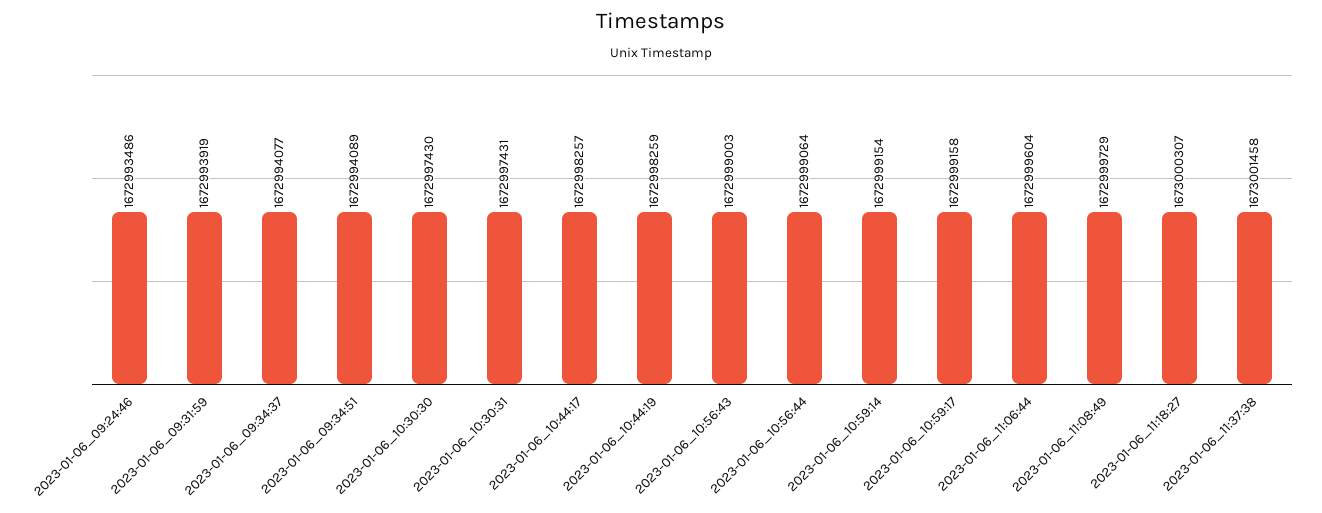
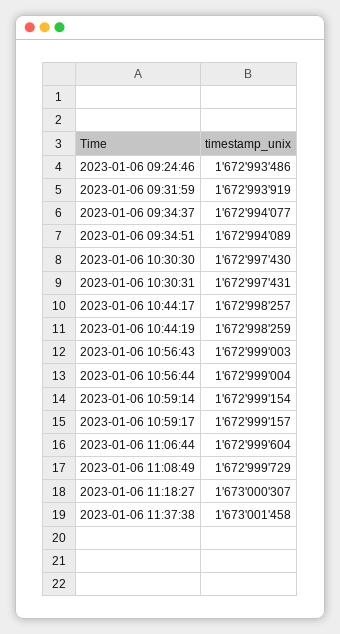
2023-01-06_10:56:44: 1672999064 -> 1672999004
2023-01-06_10:59:17: 1672999158 -> 1672999157

